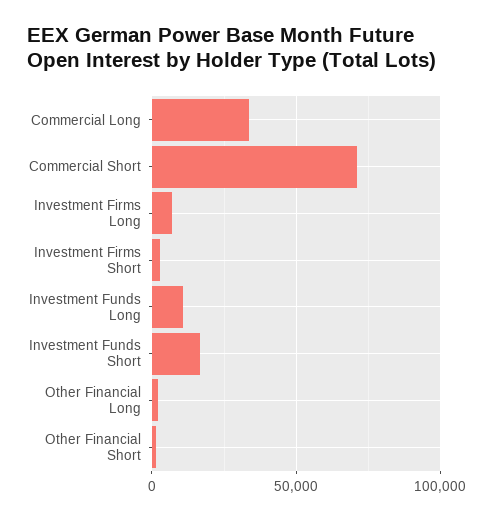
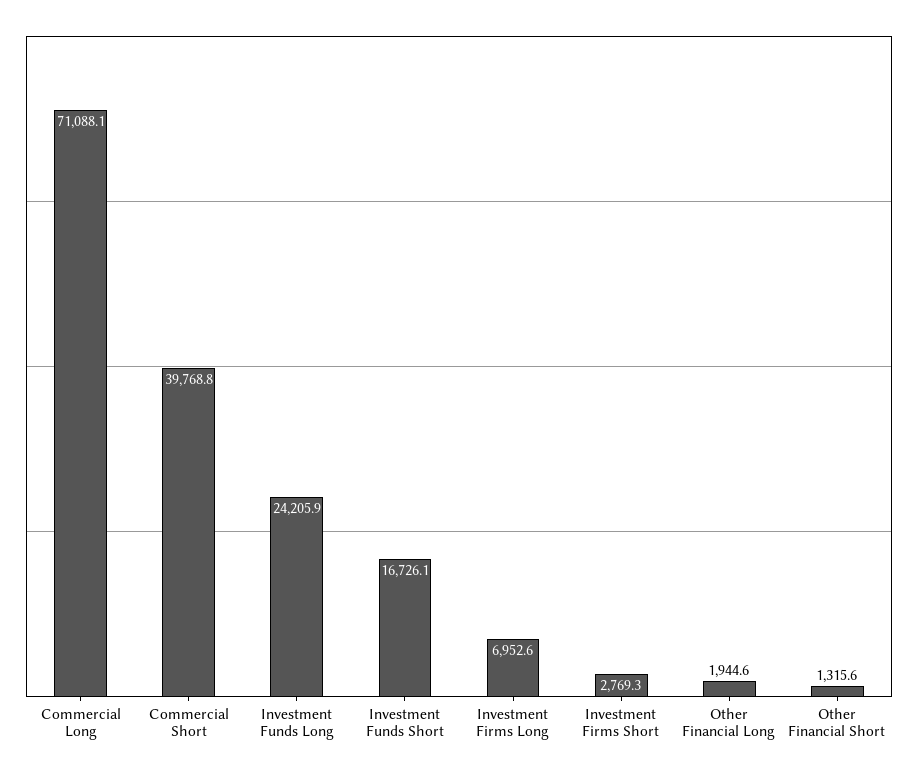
Commercial Long: 35000 -> 71088.1
Commercial Short: 70000 -> 39768.8
Investment Funds Long: 10000 -> 24205.9

